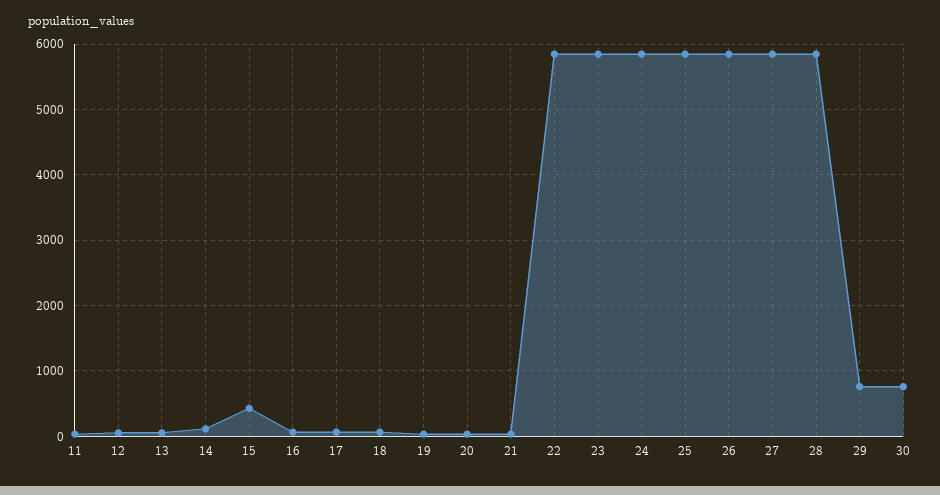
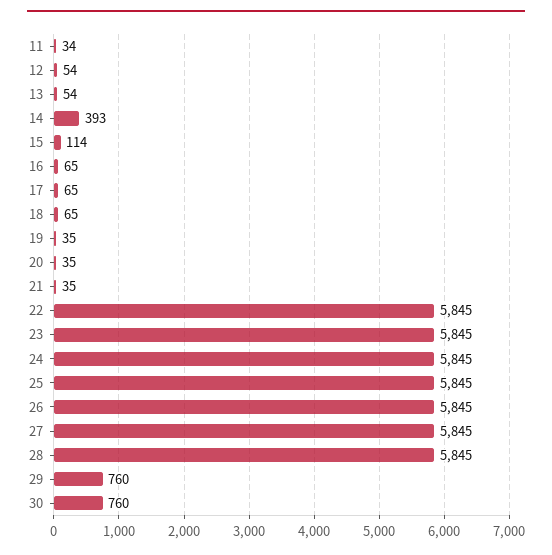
14: 100 -> 393
15: 400 -> 114

